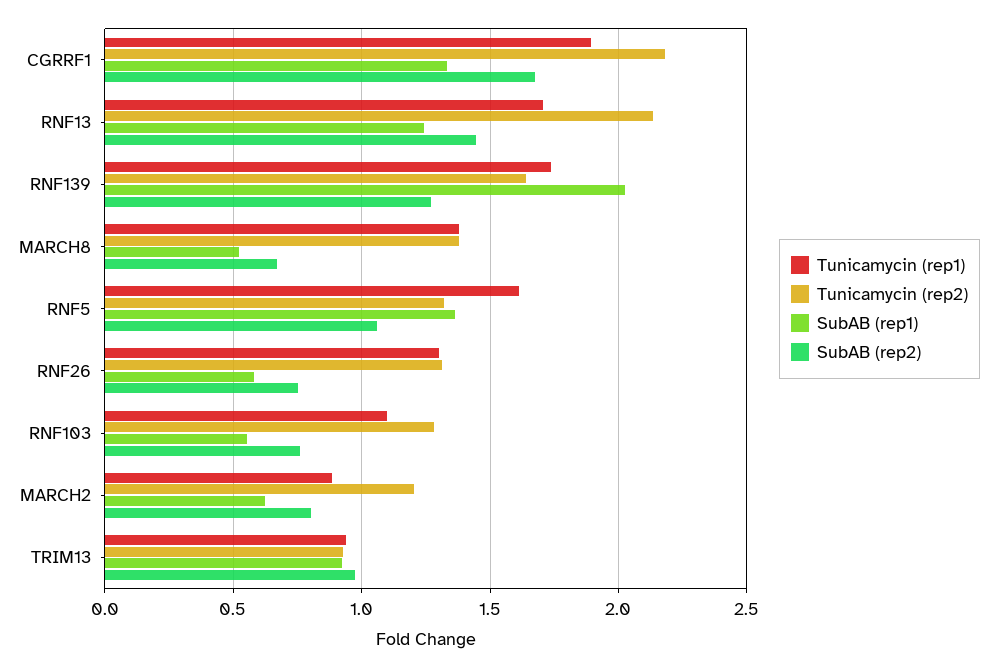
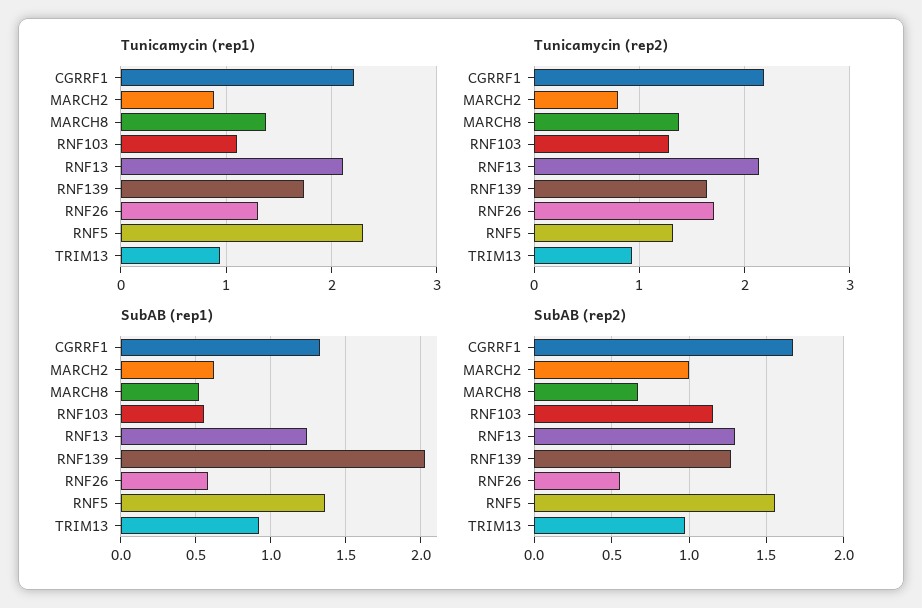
Tunicamycin (rep1), CGRRF1: 1.9 -> 2.2
Tunicamycin (rep1), RNF13: 1.7 -> 2.1
SubAB (rep2), RNF13: 1.45 -> 1.3
Tunicamycin (rep1), RNF5: 1.6 -> 2.3
SubAB (rep2), RNF5: 1.05 -> 1.55
Tunicamycin (rep2), RNF26: 1.3 -> 1.7
SubAB (rep2), RNF26: 0.75 -> 0.55
SubAB (rep2), RNF103: 0.75 -> 1.15
Tunicamycin (rep2), MARCH2: 1.2 -> 0.8
SubAB (rep2), MARCH2: 0.8 -> 1

